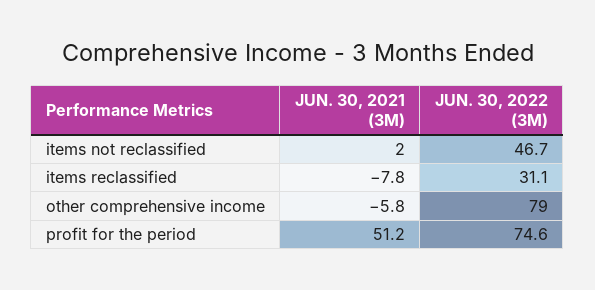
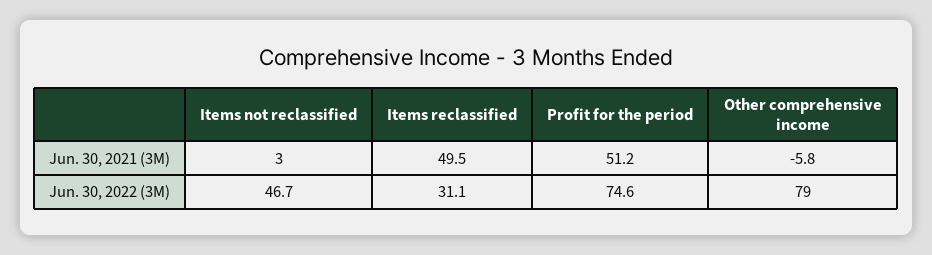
JUN. 30, 2021 (3M), items not reclassified: 2 -> 3
JUN. 30, 2021 (3M), items reclassified: -7.8 -> 49.5

